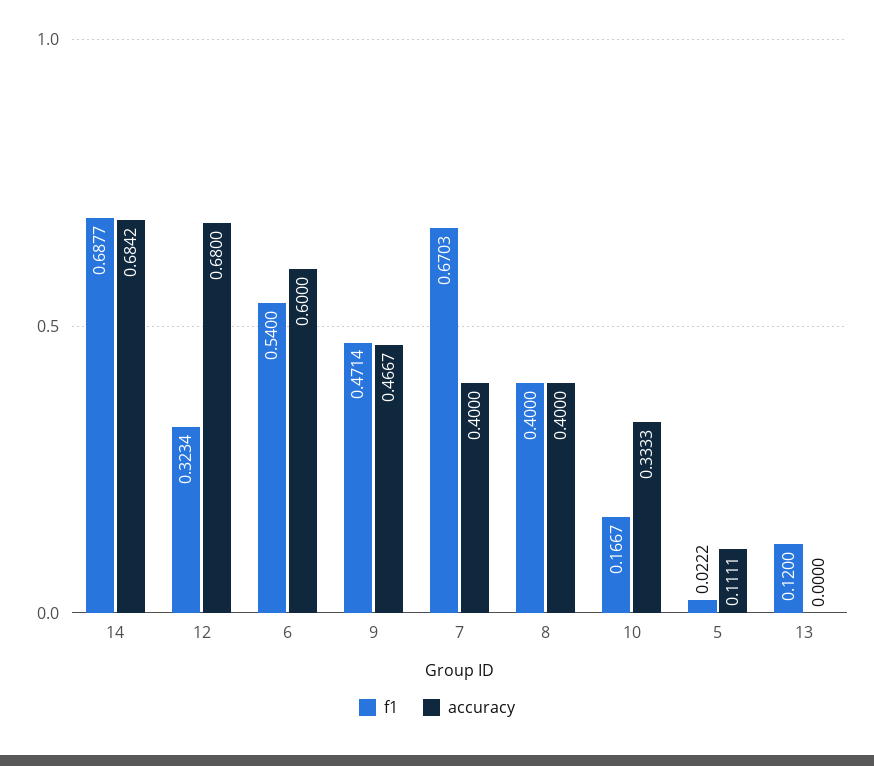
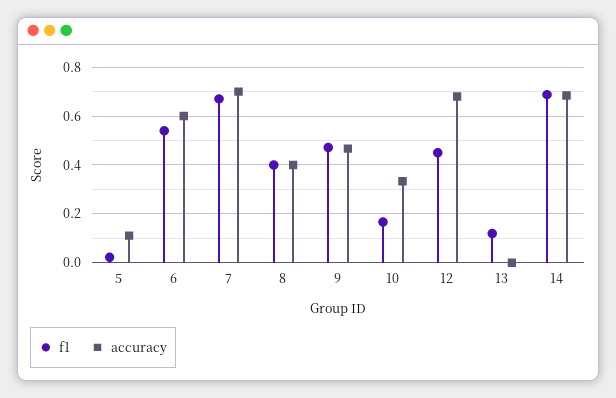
f1, 12: 0.3234 -> 0.45
accuracy, 7: 0.4 -> 0.7

